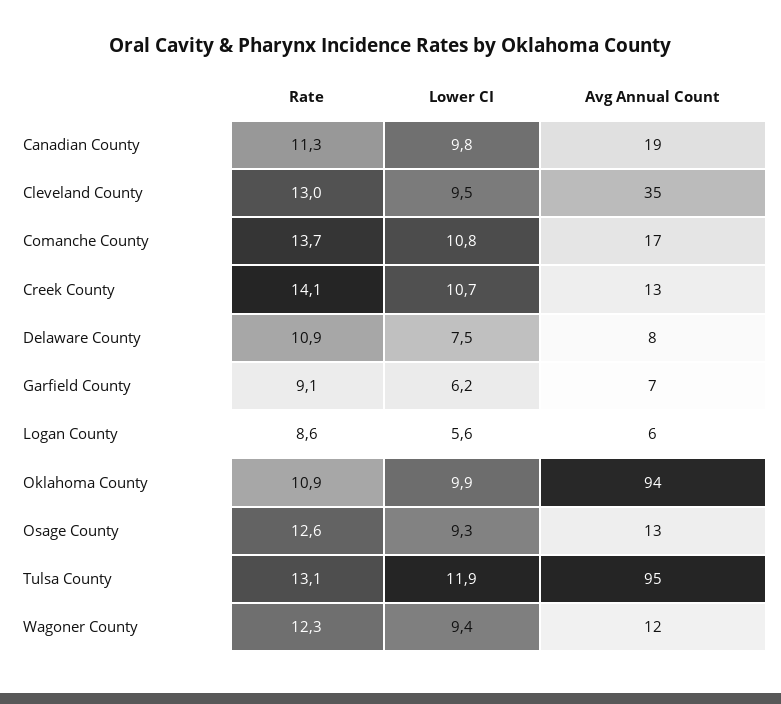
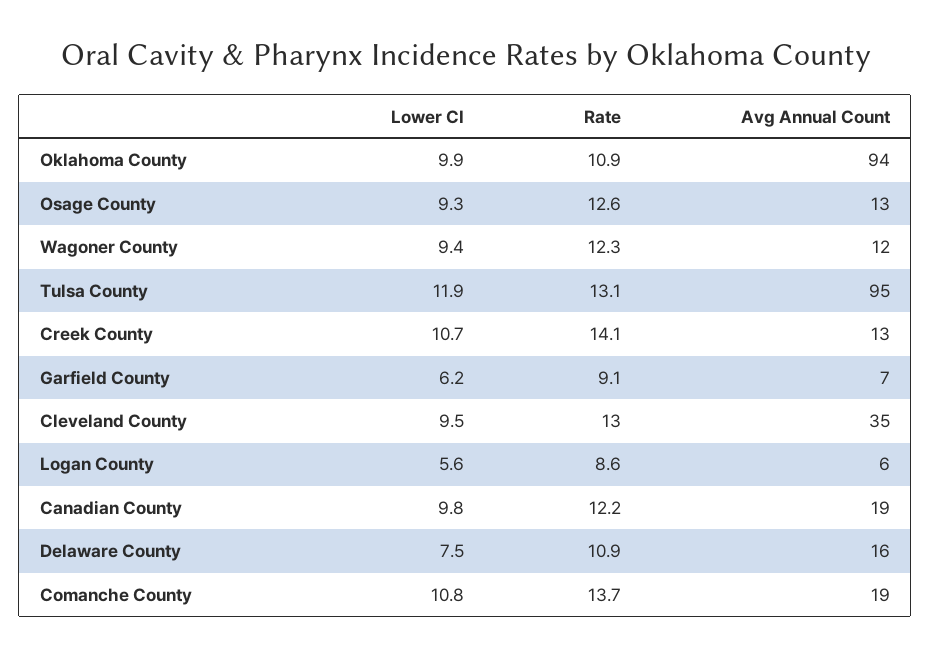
Rate, Canadian County: 11.3 -> 12.2
Avg Annual Count, Comanche County: 17 -> 19
Avg Annual Count, Delaware County: 8 -> 16

